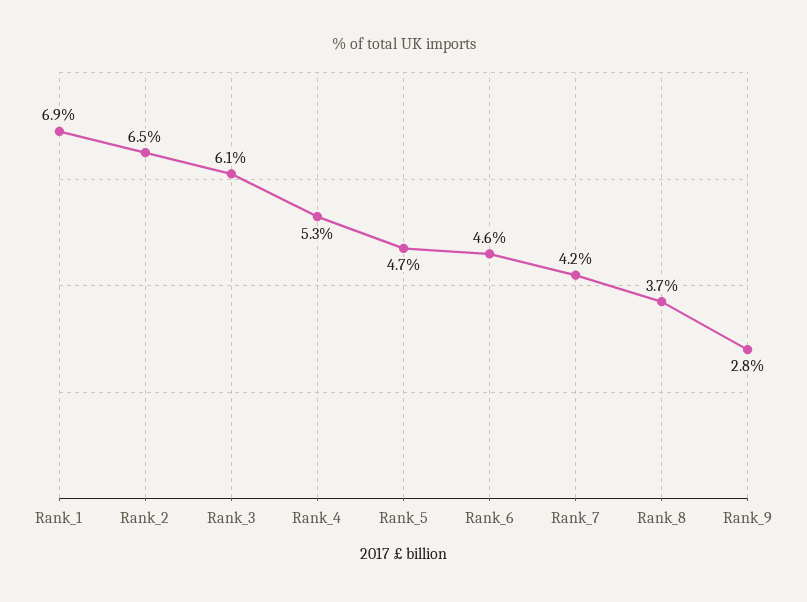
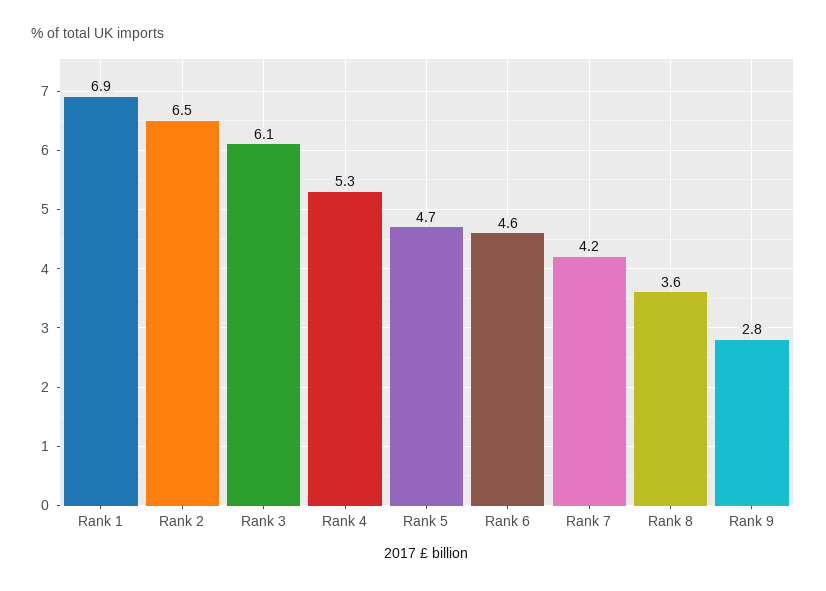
Rank_8: 3.7 -> 3.6

